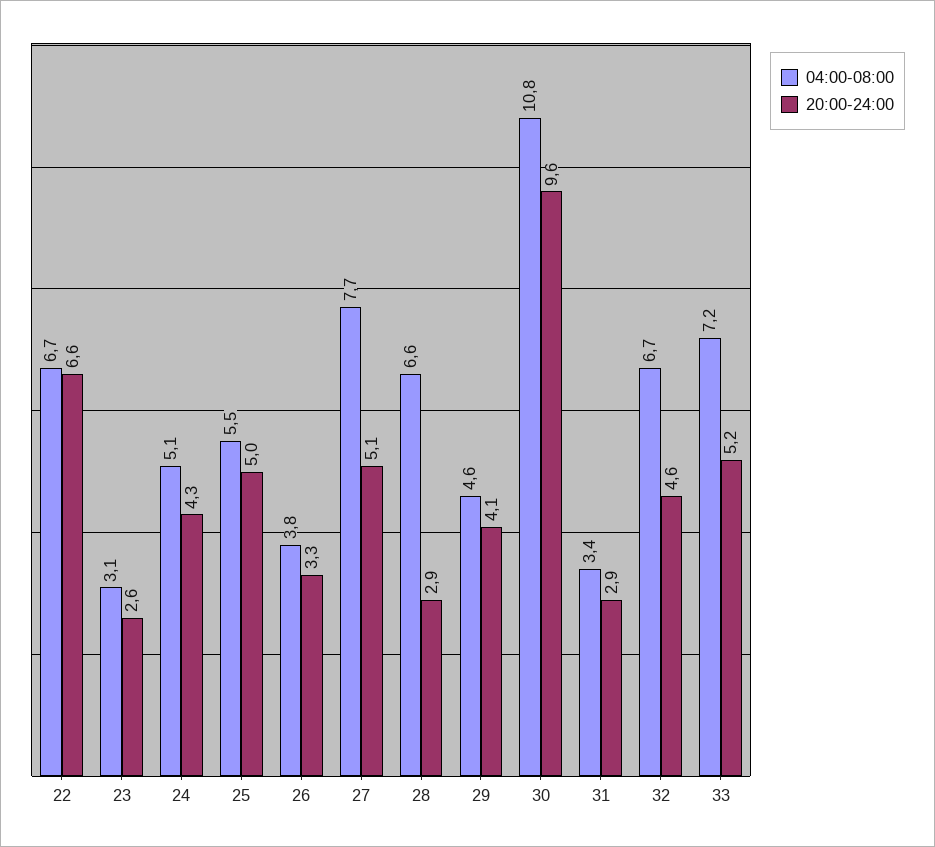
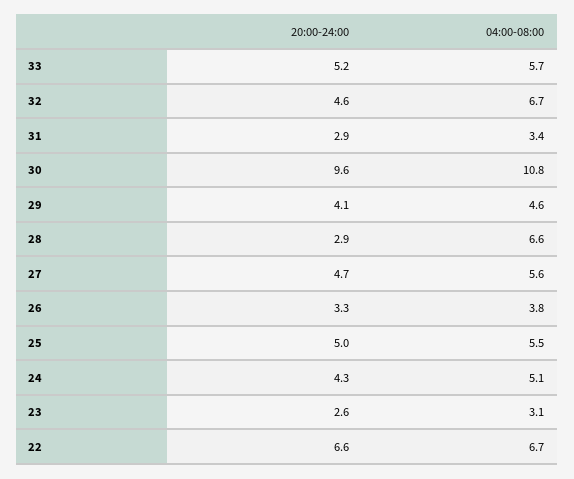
04:00-08:00, 27: 7.7 -> 5.6
20:00-24:00, 27: 5.1 -> 4.7
04:00-08:00, 33: 7.2 -> 5.7

